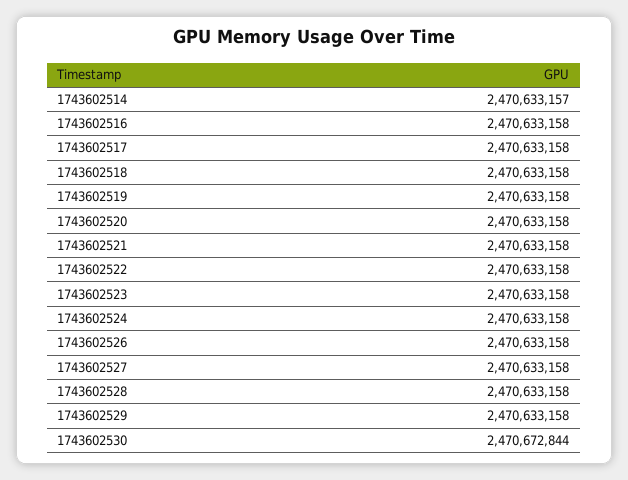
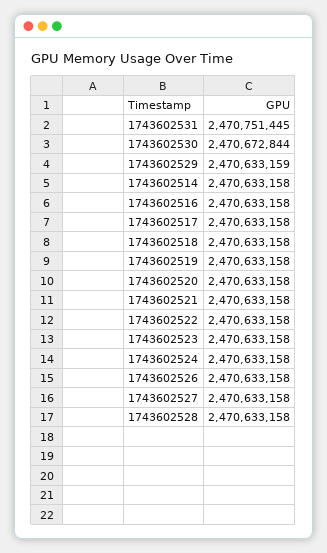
1743602514: 2470633157 -> 2470633158
1743602529: 2470633158 -> 2470633159
1743602531: none -> 2470751445

